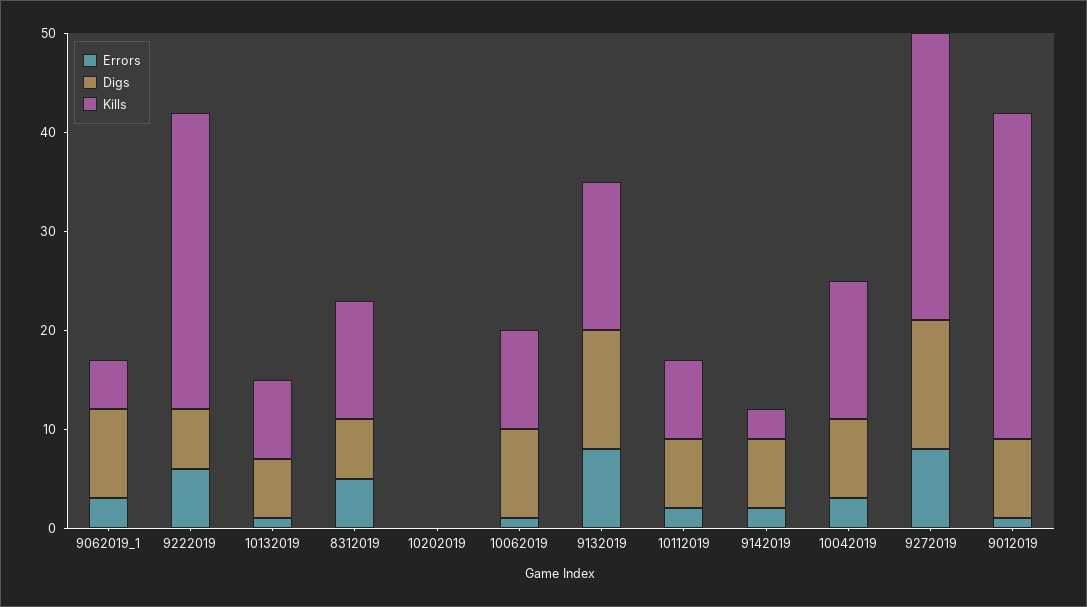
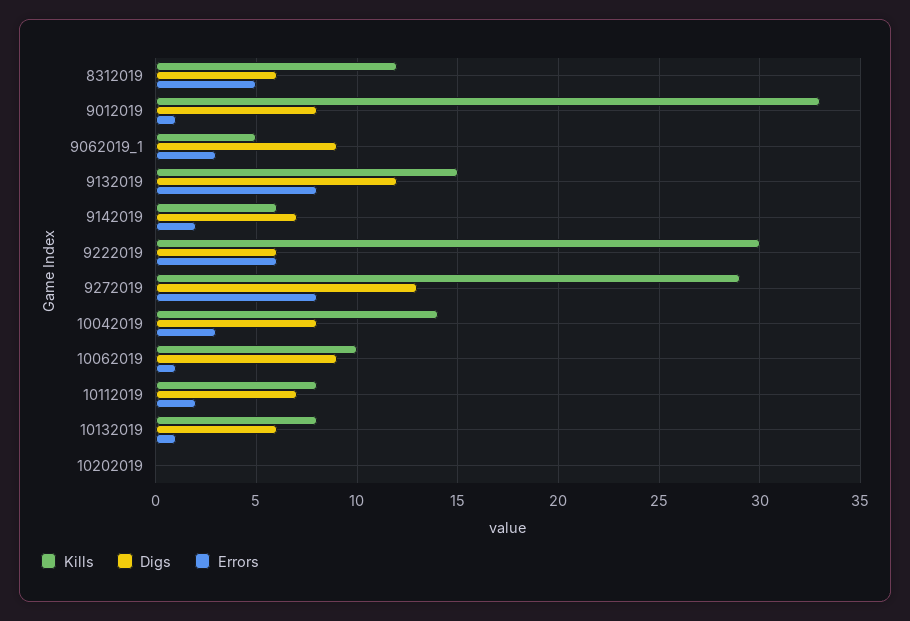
Kills, 9142019: 3 -> 6

